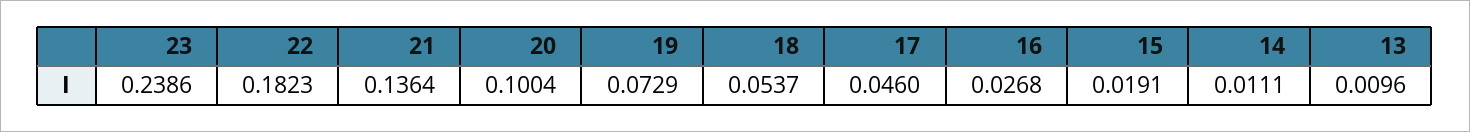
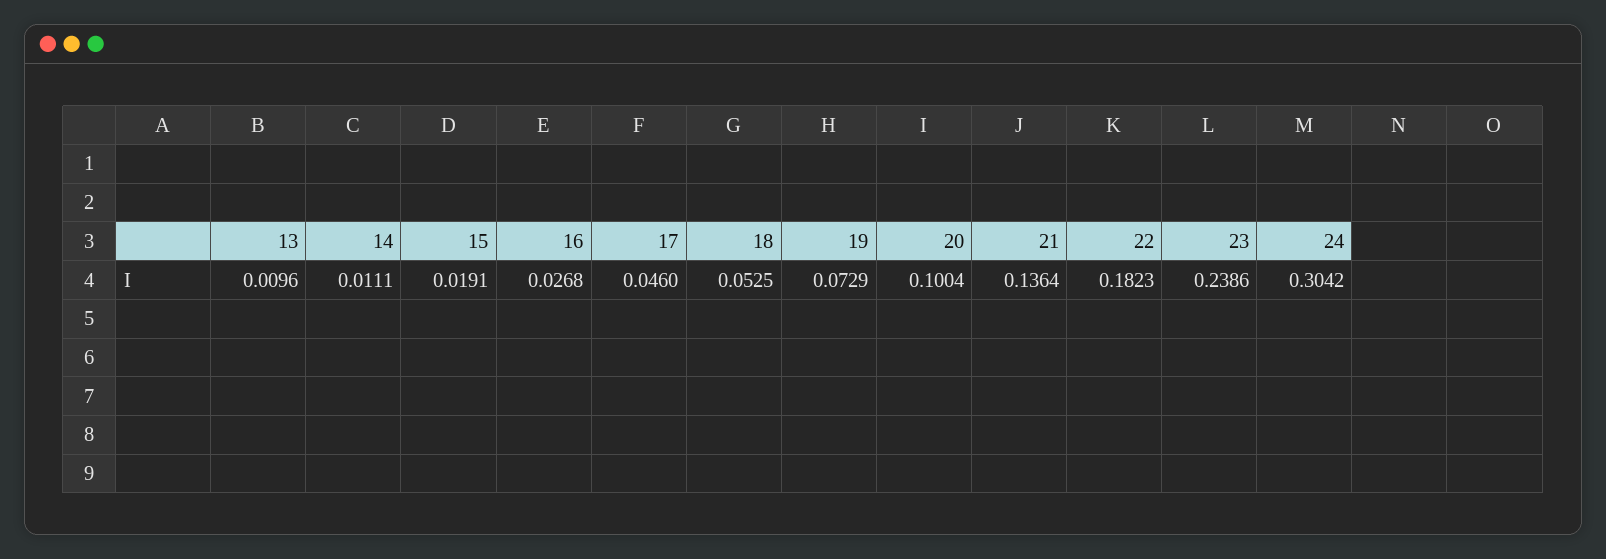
18: 0.0537 -> 0.0525
24: none -> 0.3042

